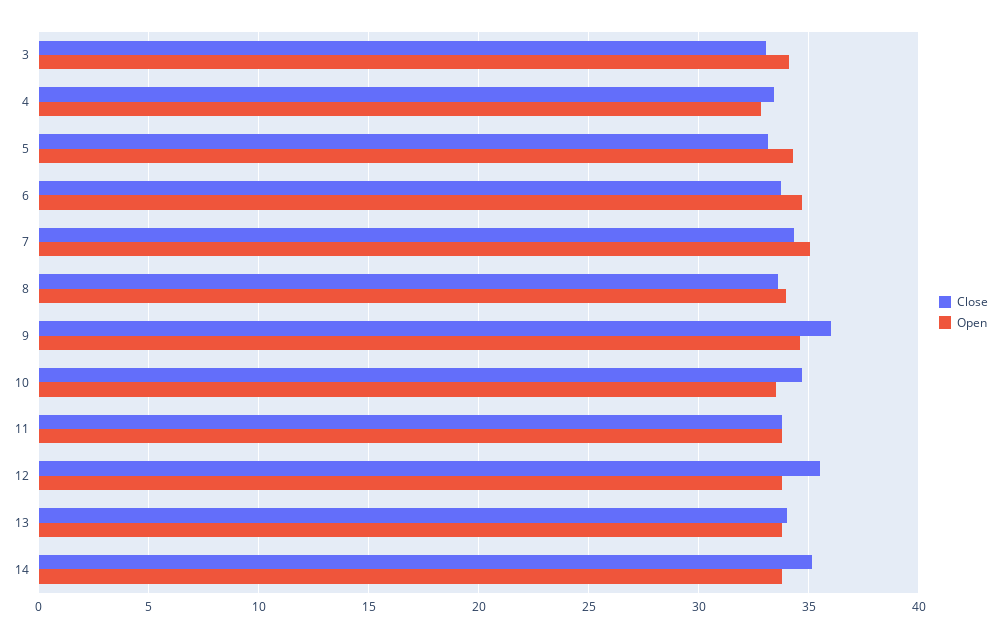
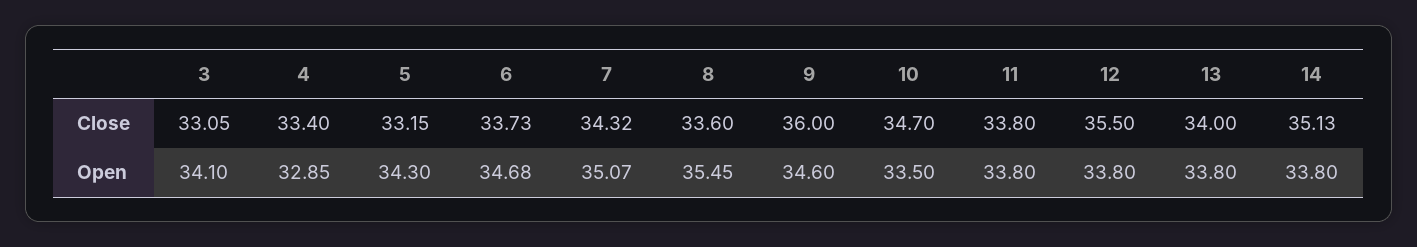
Open, 8: 34 -> 35.45

